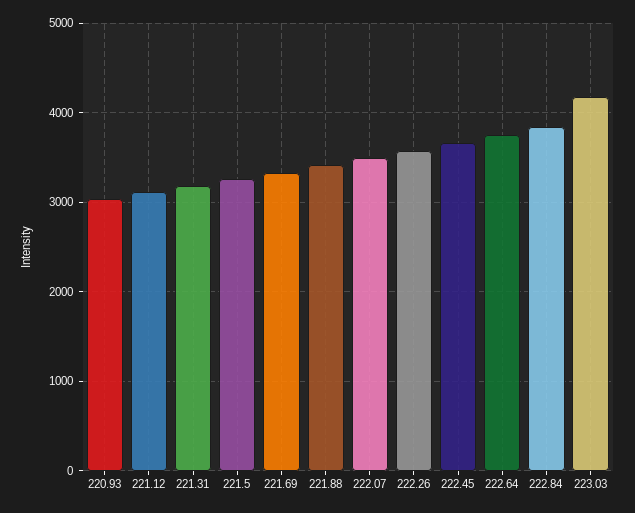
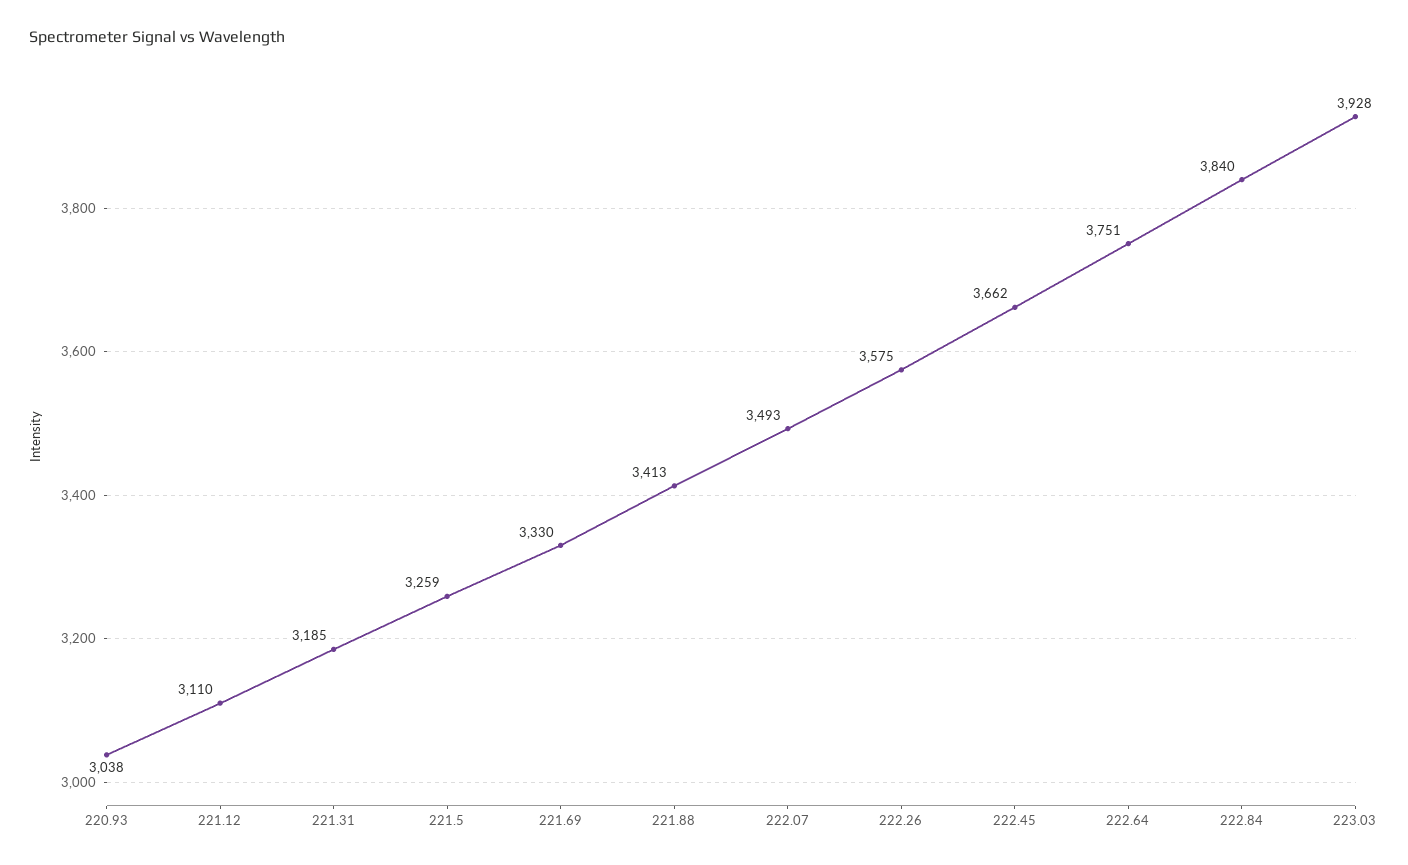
223.03: 4200 -> 3928

